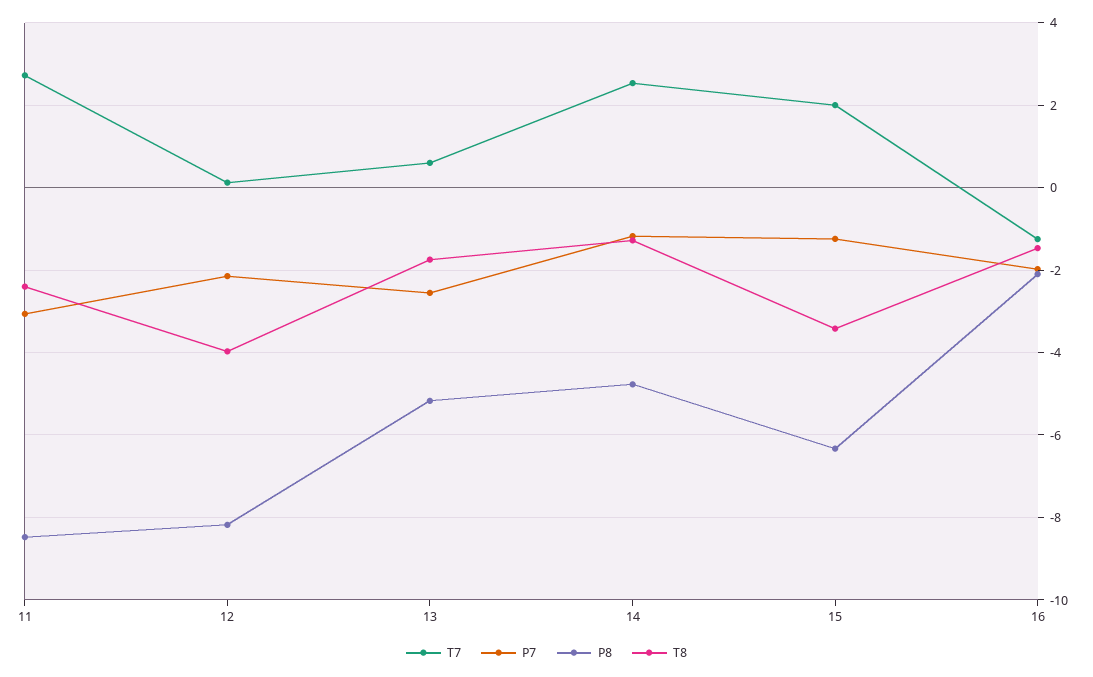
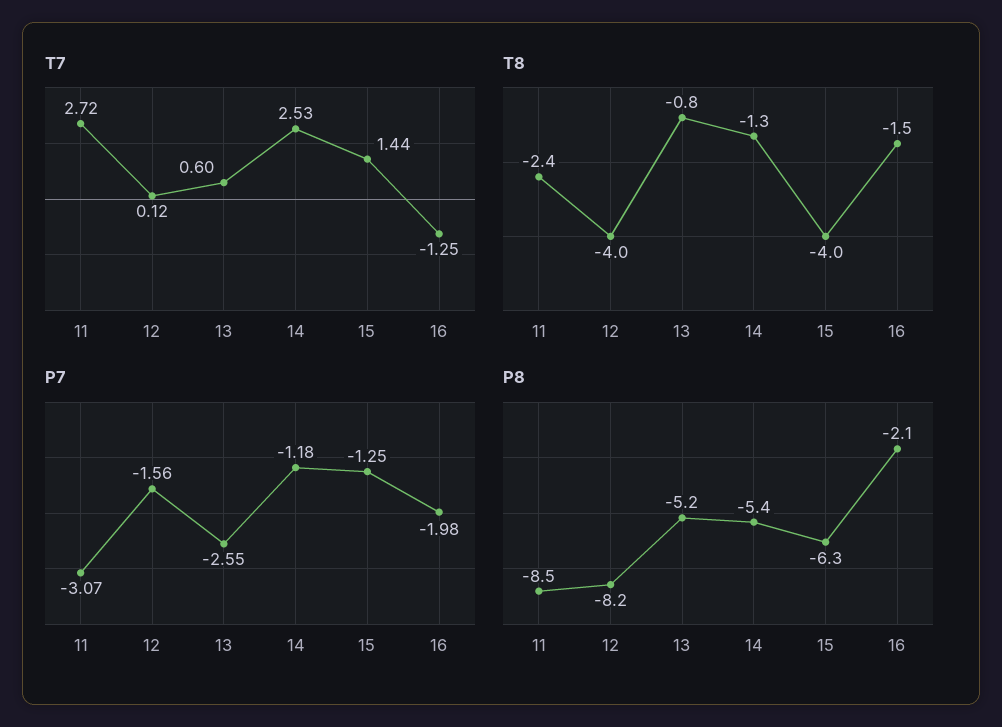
P7, 12: -2.2 -> -1.56
T8, 13: -1.8 -> -0.8
P8, 14: -4.8 -> -5.4
T7, 15: 2 -> 1.44
T8, 15: -3.4 -> -4

